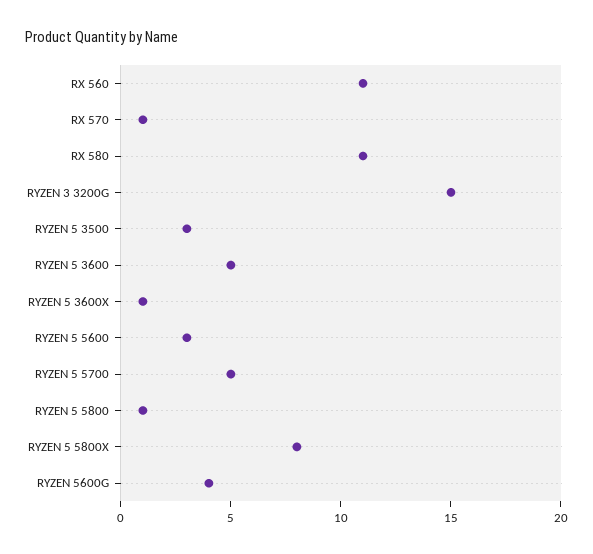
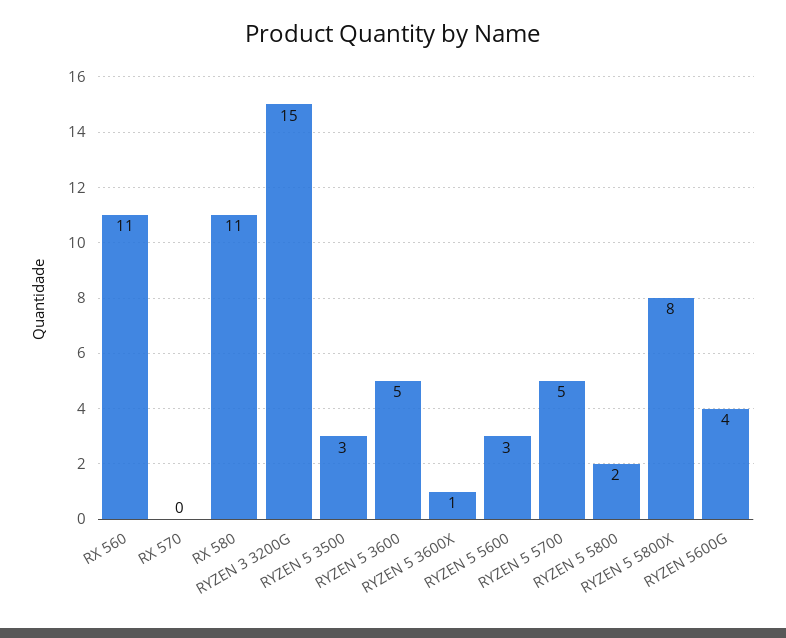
RX 570: 1 -> 0
RYZEN 5 5800: 1 -> 2

